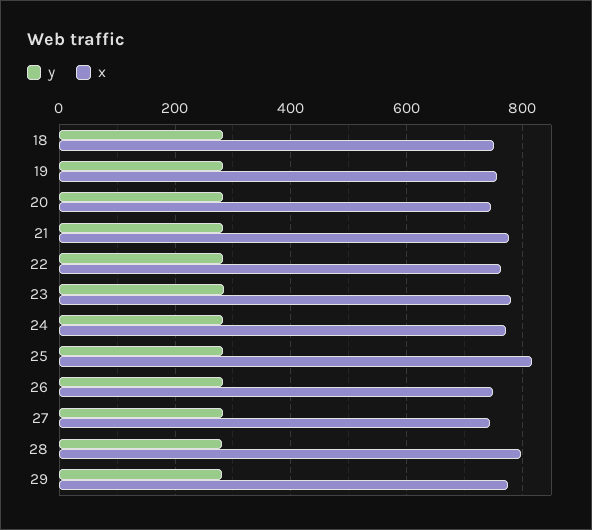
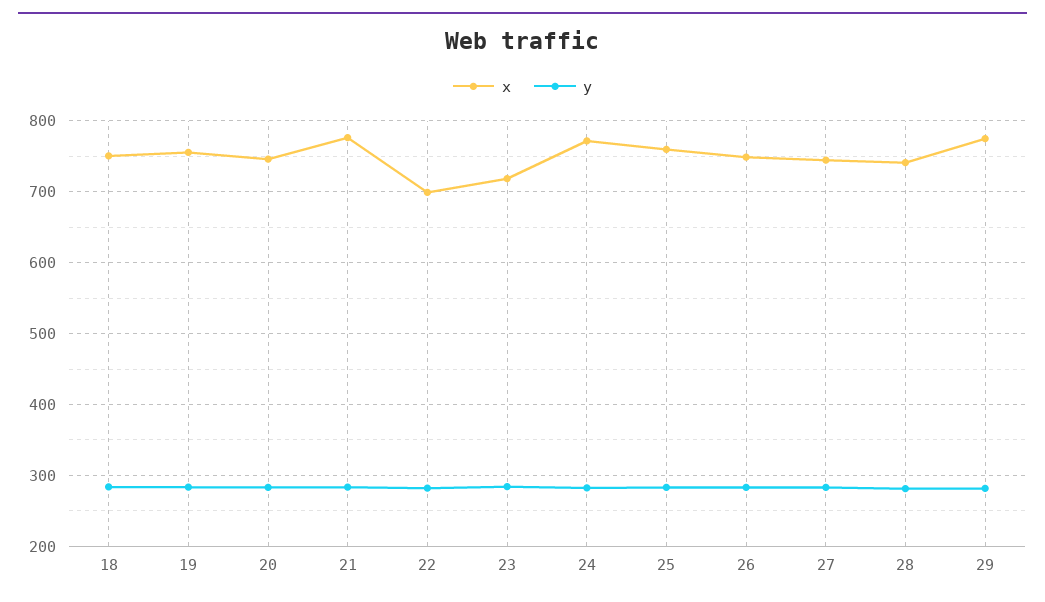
x, 22: 760 -> 700
x, 23: 780 -> 720
x, 25: 820 -> 760
x, 28: 800 -> 740

